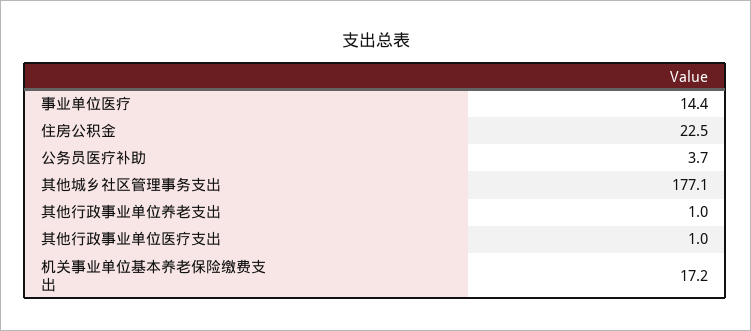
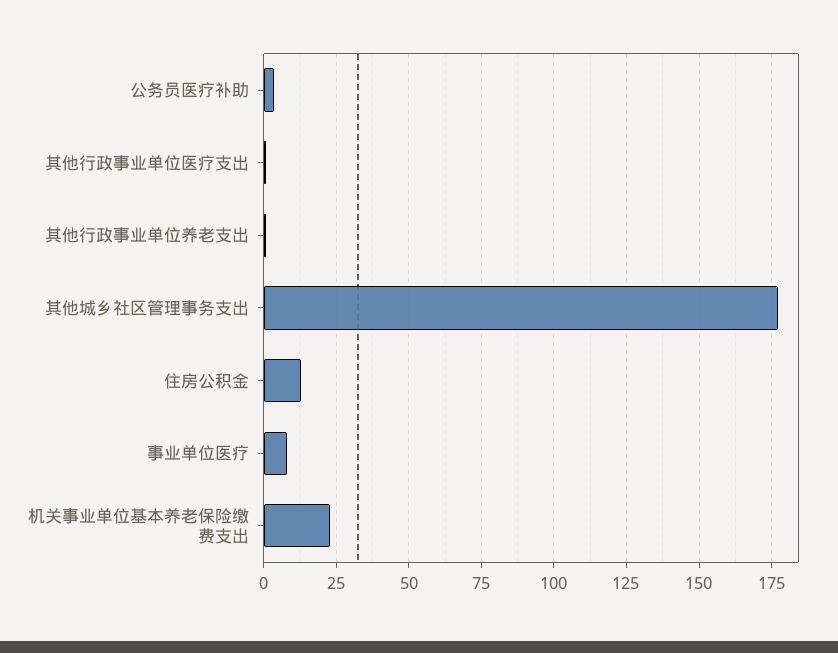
事业单位医疗: 14.4 -> 7.5
住房公积金: 22.5 -> 12.5
机关事业单位基本养老保险缴费支出: 17.2 -> 22.5

